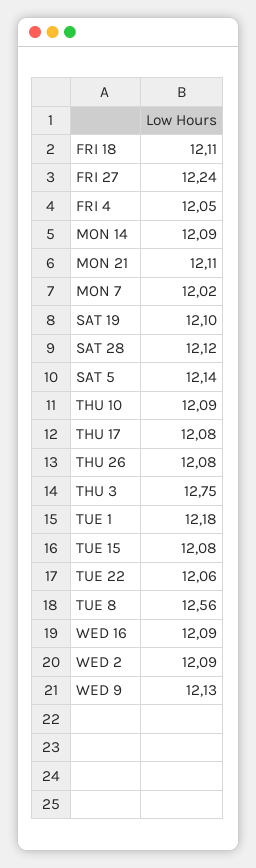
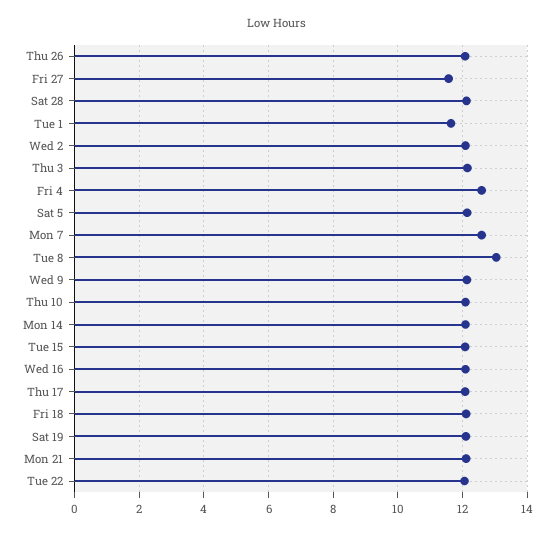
FRI 27: 12.24 -> 11.6
FRI 4: 12.05 -> 12.6
MON 7: 12.02 -> 12.6
THU 3: 12.75 -> 12.2
TUE 1: 12.18 -> 11.6
TUE 8: 12.56 -> 13

